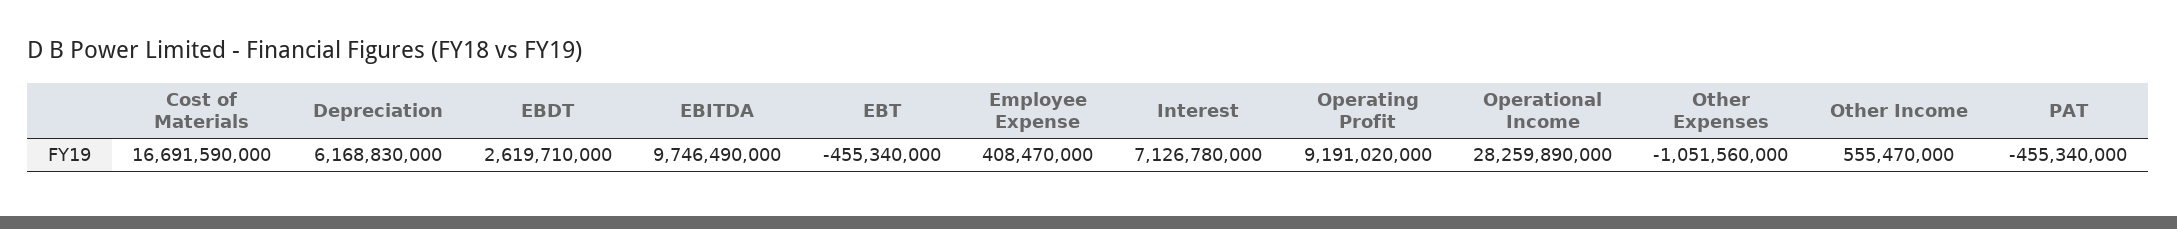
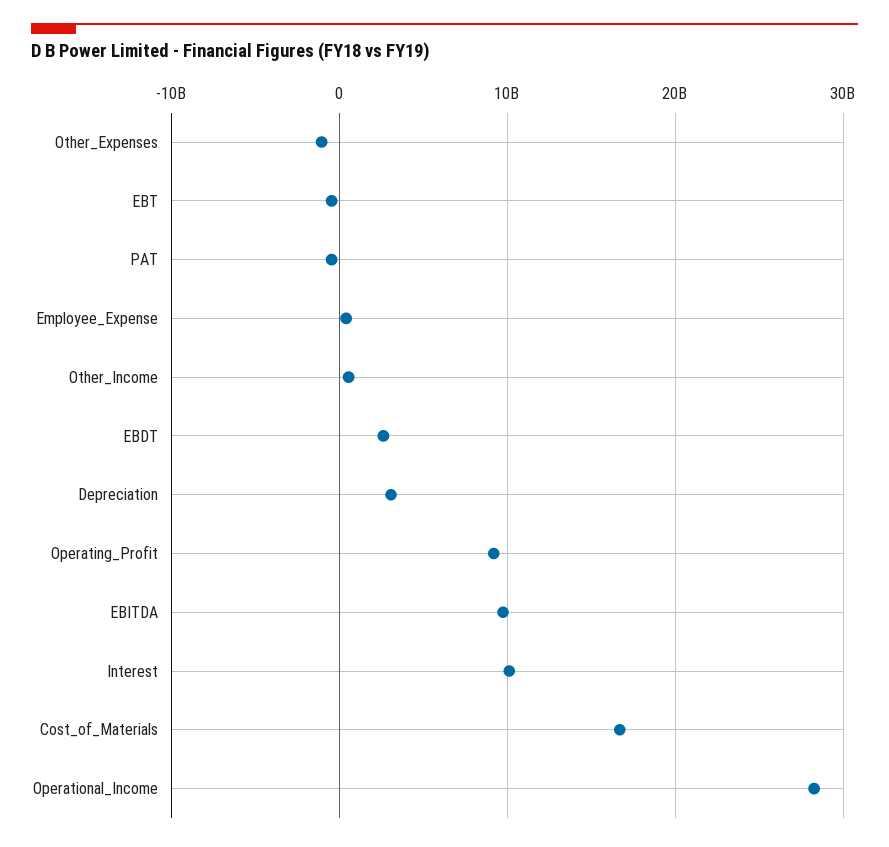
Depreciation: 6168830000 -> 3000000000
Interest: 7126780000 -> 10000000000

